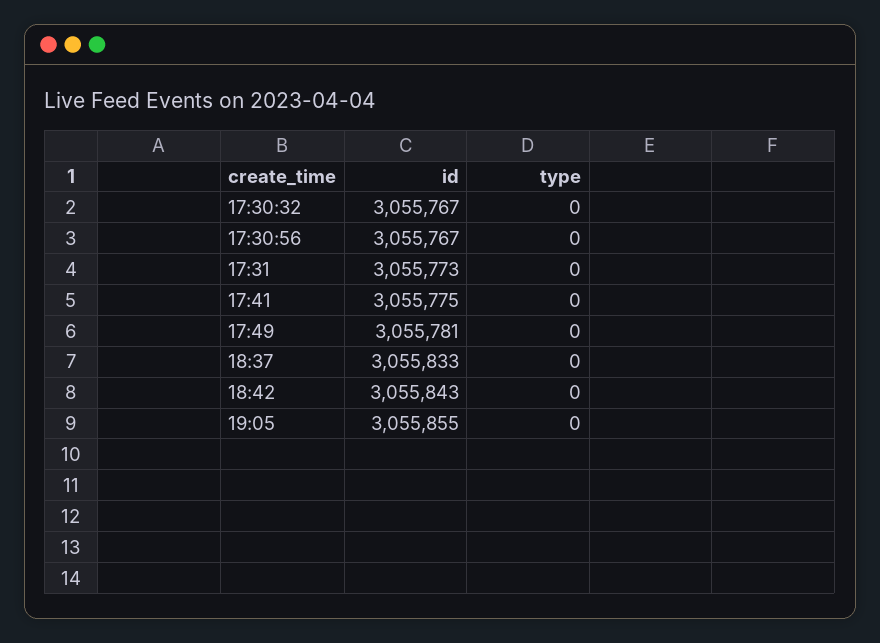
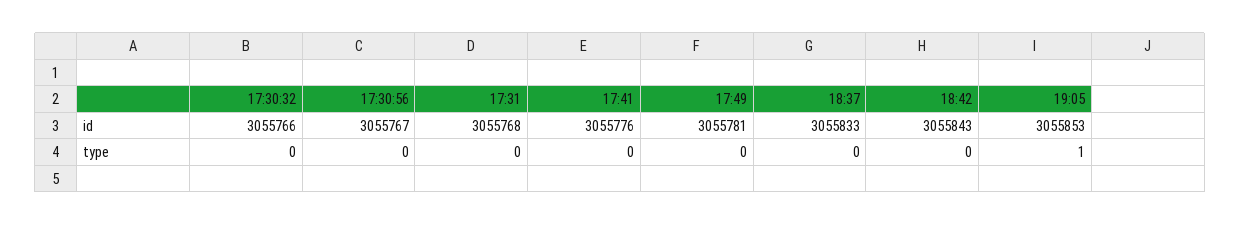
id, 17:30:32: 3055767 -> 3055766
id, 17:31: 3055773 -> 3055768
id, 17:41: 3055775 -> 3055776
id, 19:05: 3055855 -> 3055853
type, 19:05: 0 -> 1

